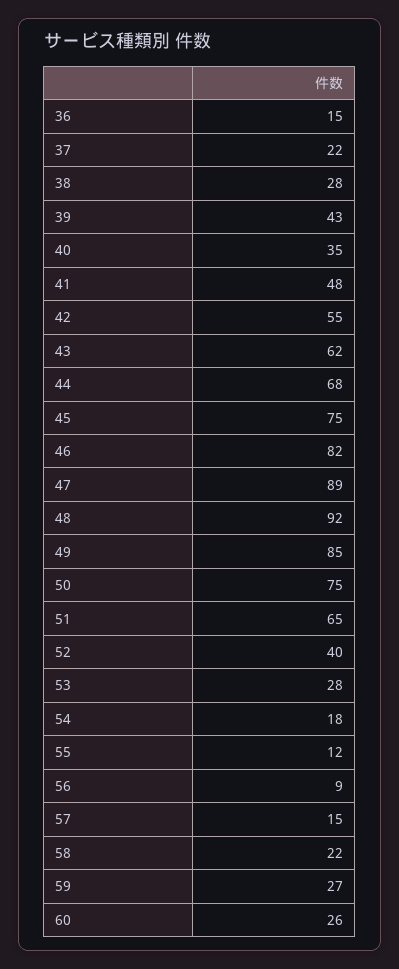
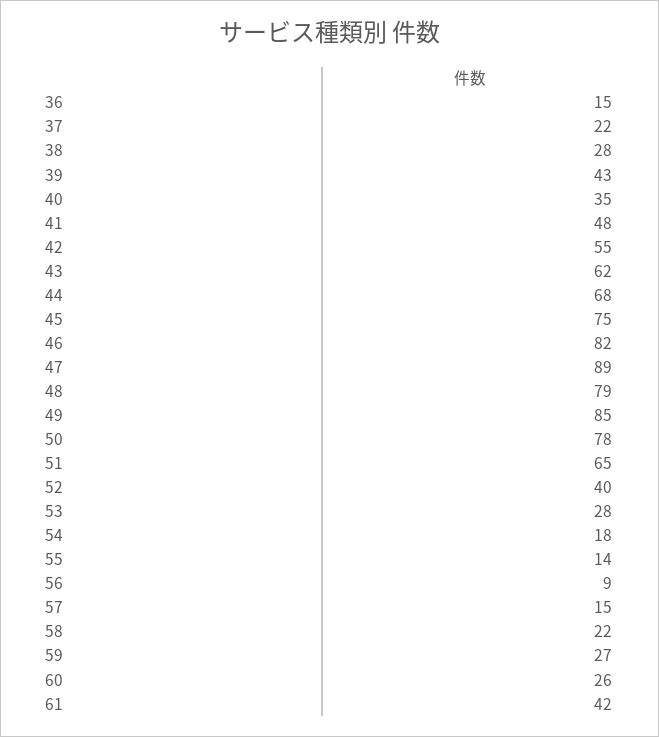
48: 92 -> 79
50: 75 -> 78
55: 12 -> 14
61: none -> 42

